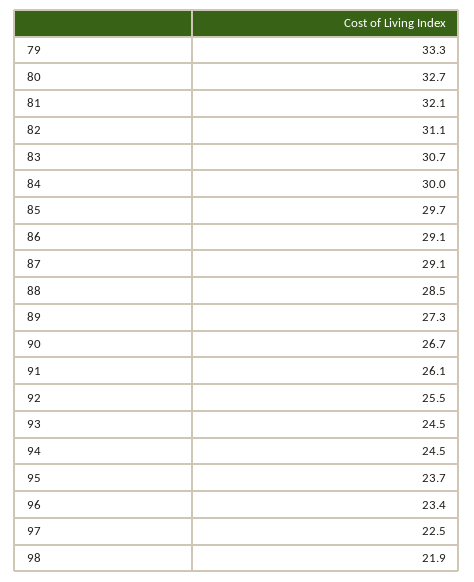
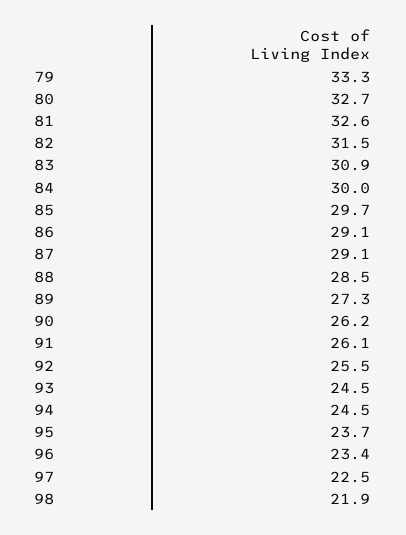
81: 32.1 -> 32.6
82: 31.1 -> 31.5
83: 30.7 -> 30.9
90: 26.7 -> 26.2

